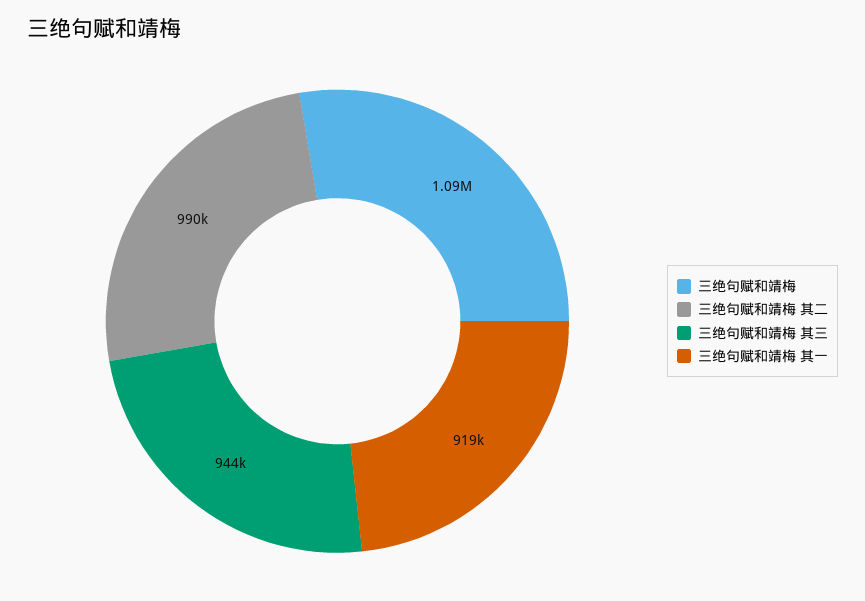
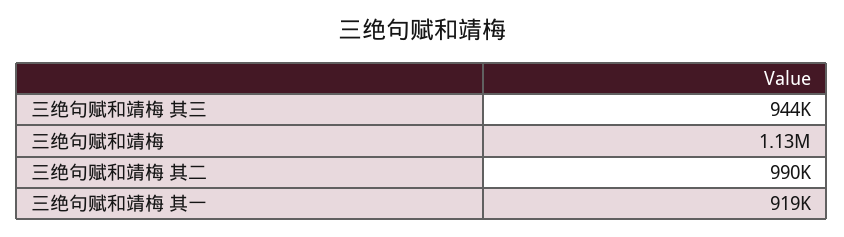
三绝句赋和靖梅: 1090000 -> 1130000

